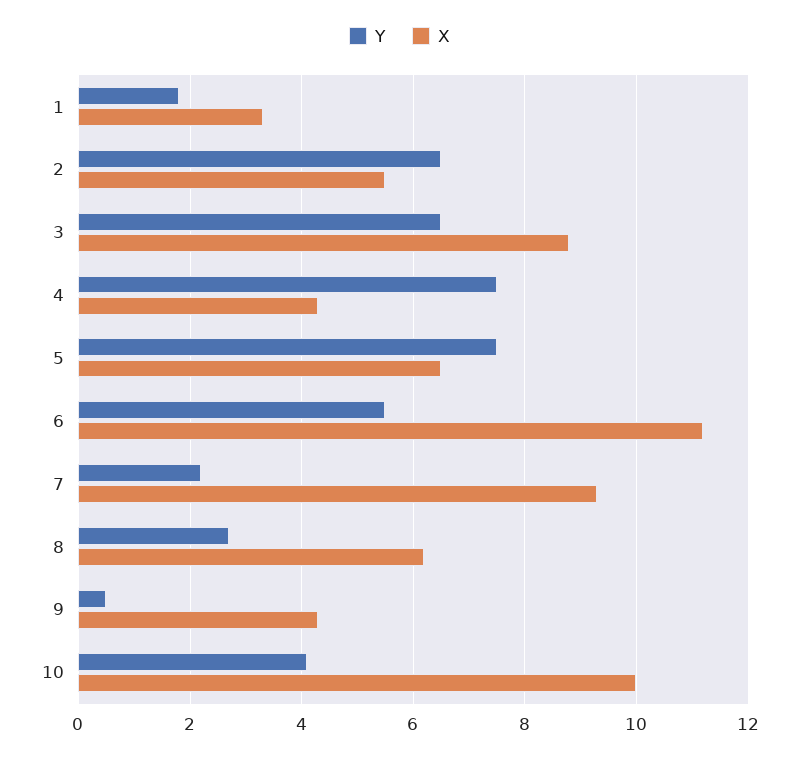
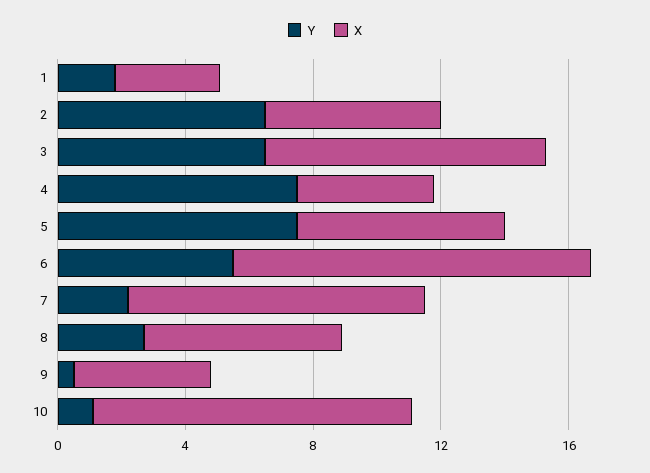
Y, 10: 4 -> 1

